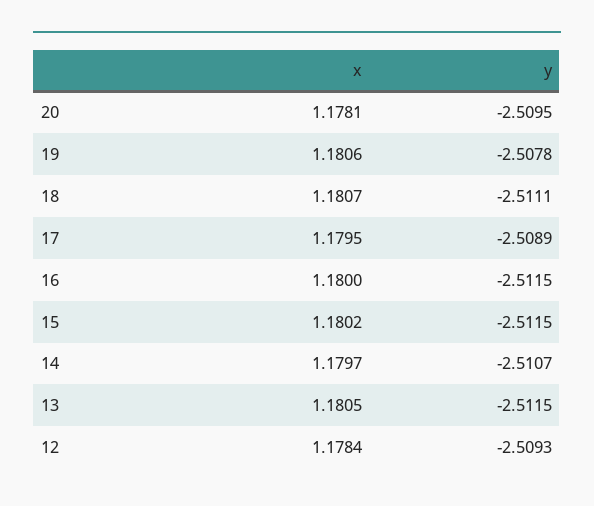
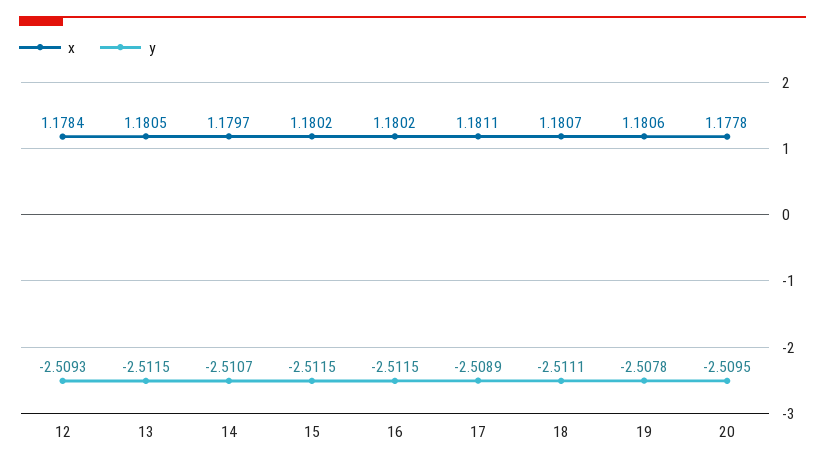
x, 20: 1.1781 -> 1.1778
x, 17: 1.1795 -> 1.1811
x, 16: 1.18 -> 1.1802

